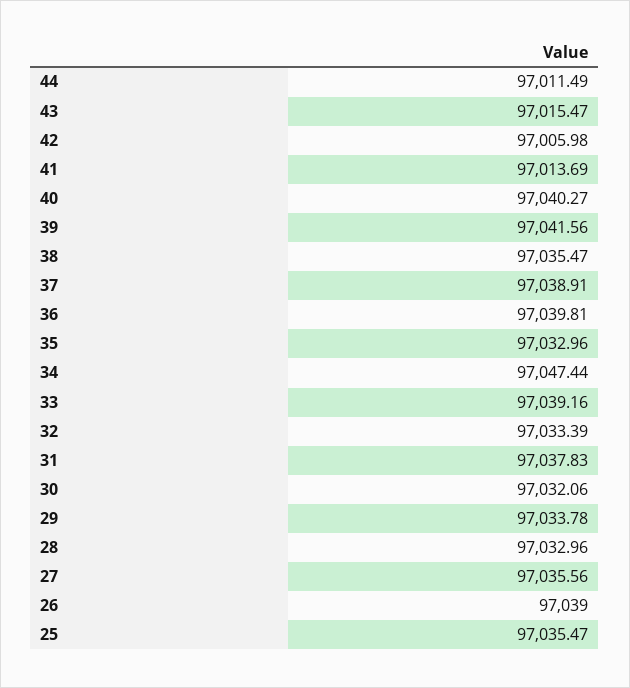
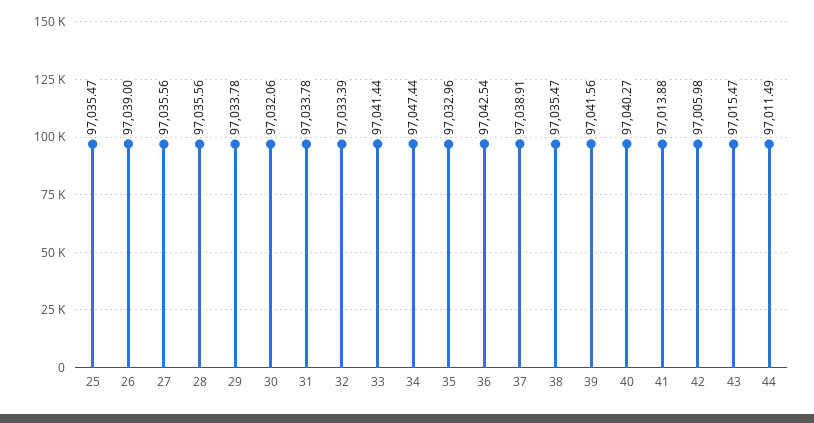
41: 97013.69 -> 97013.88
36: 97039.81 -> 97042.54
33: 97039.16 -> 97041.44
31: 97037.83 -> 97033.78
28: 97032.96 -> 97035.56

